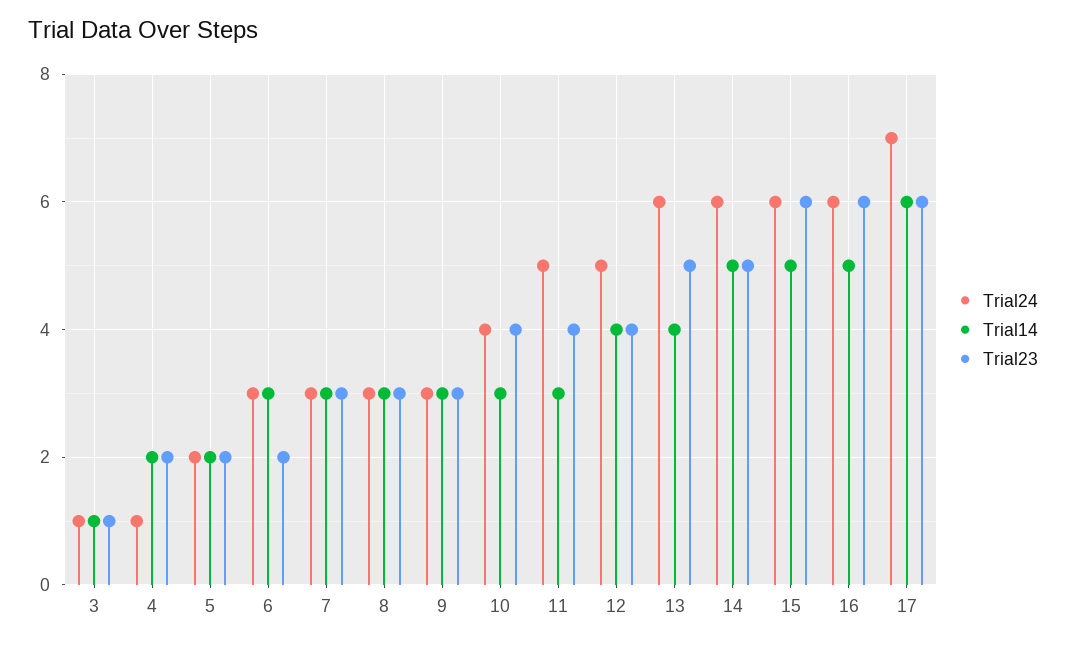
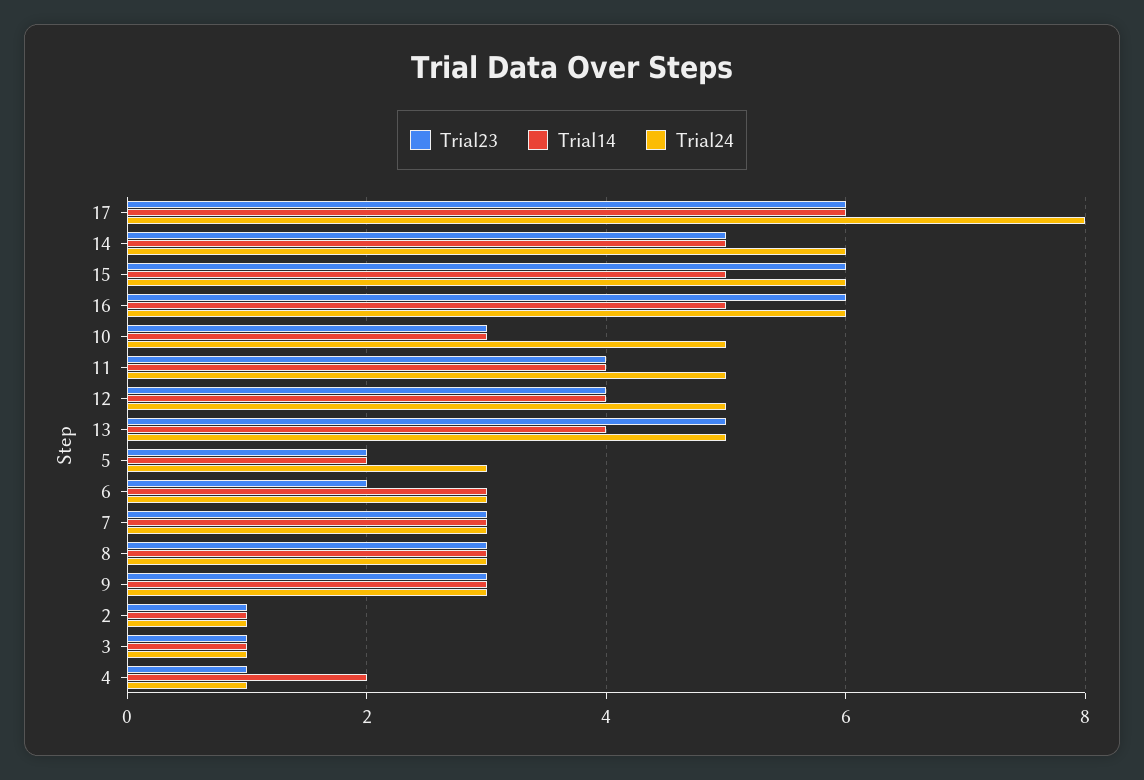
Trial23, 4: 2 -> 1
Trial24, 5: 2 -> 3
Trial24, 10: 4 -> 5
Trial23, 10: 4 -> 3
Trial14, 11: 3 -> 4
Trial24, 13: 6 -> 5
Trial24, 17: 7 -> 8
Trial23, 2: none -> 1
Trial14, 2: none -> 1
Trial24, 2: none -> 1

